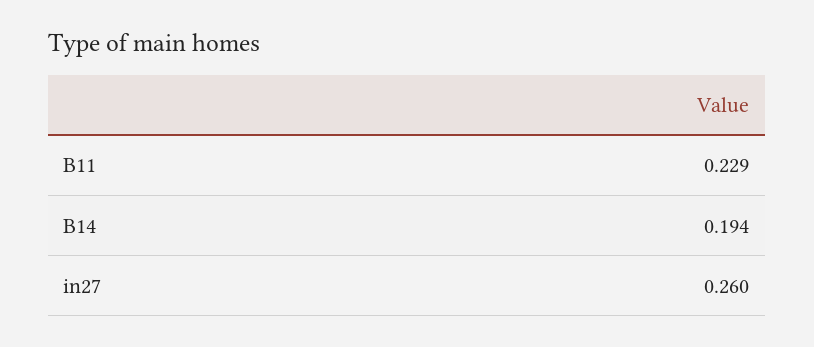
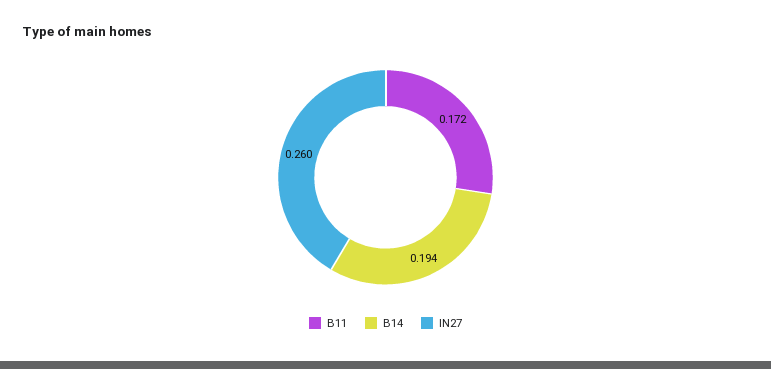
B11: 0.229 -> 0.172

